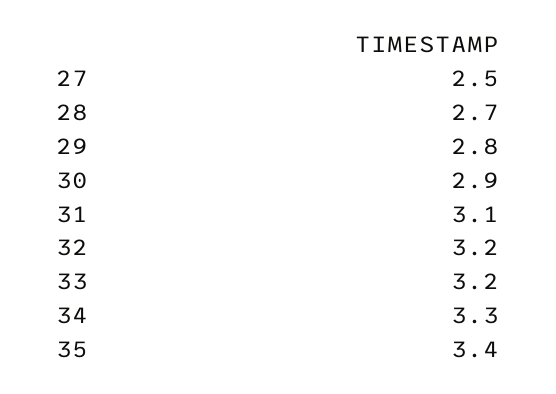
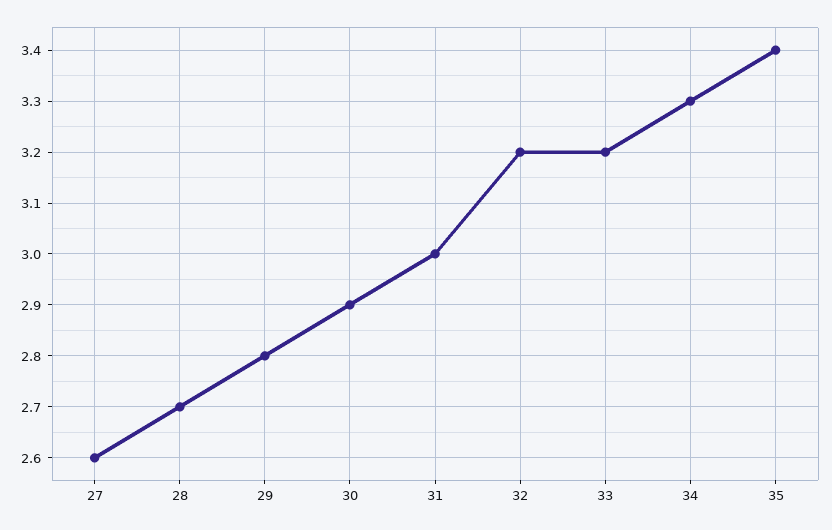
27: 2.5 -> 2.6
31: 3.1 -> 3

